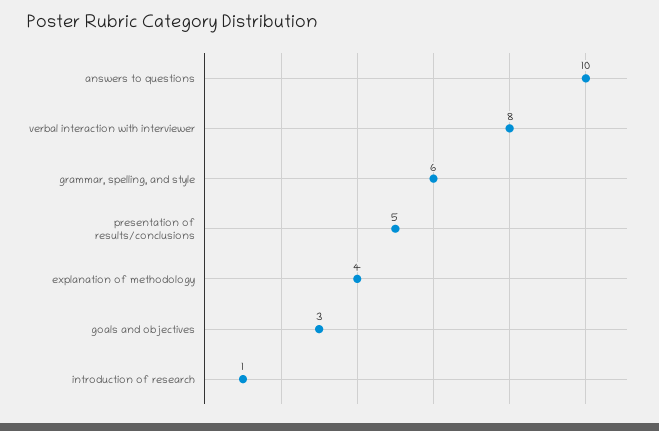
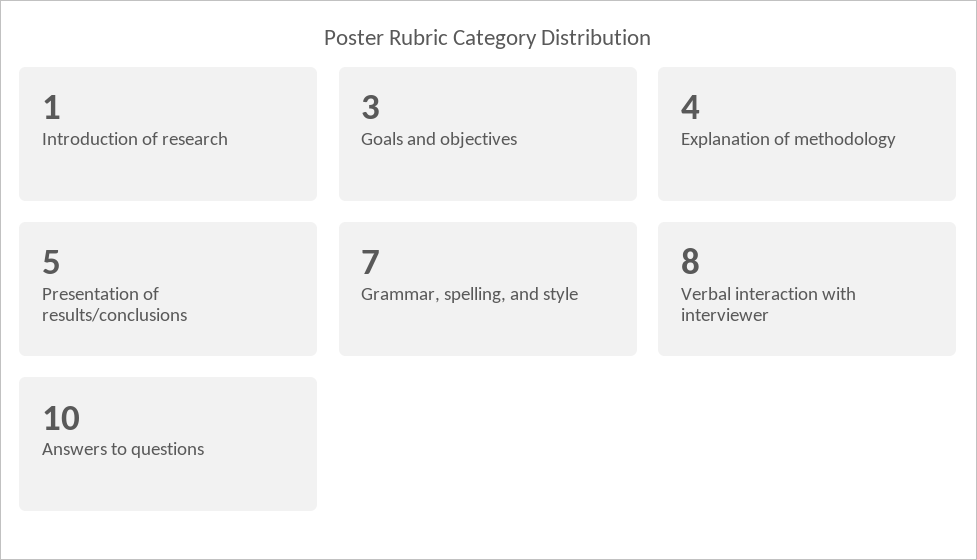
grammar, spelling, and style: 6 -> 7

